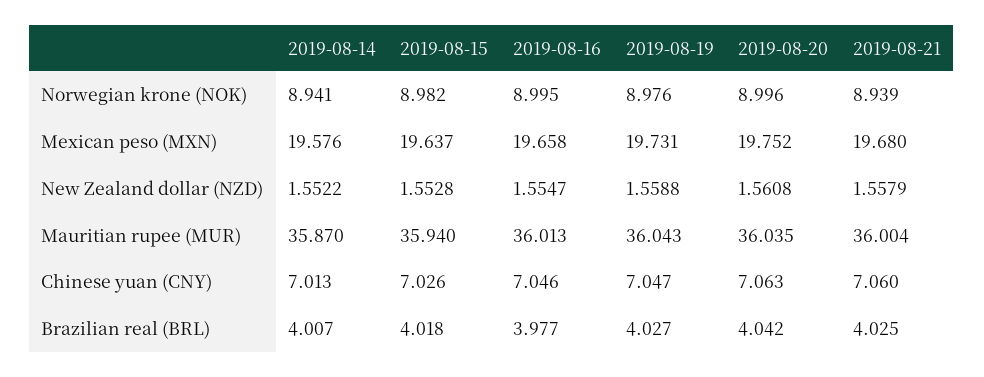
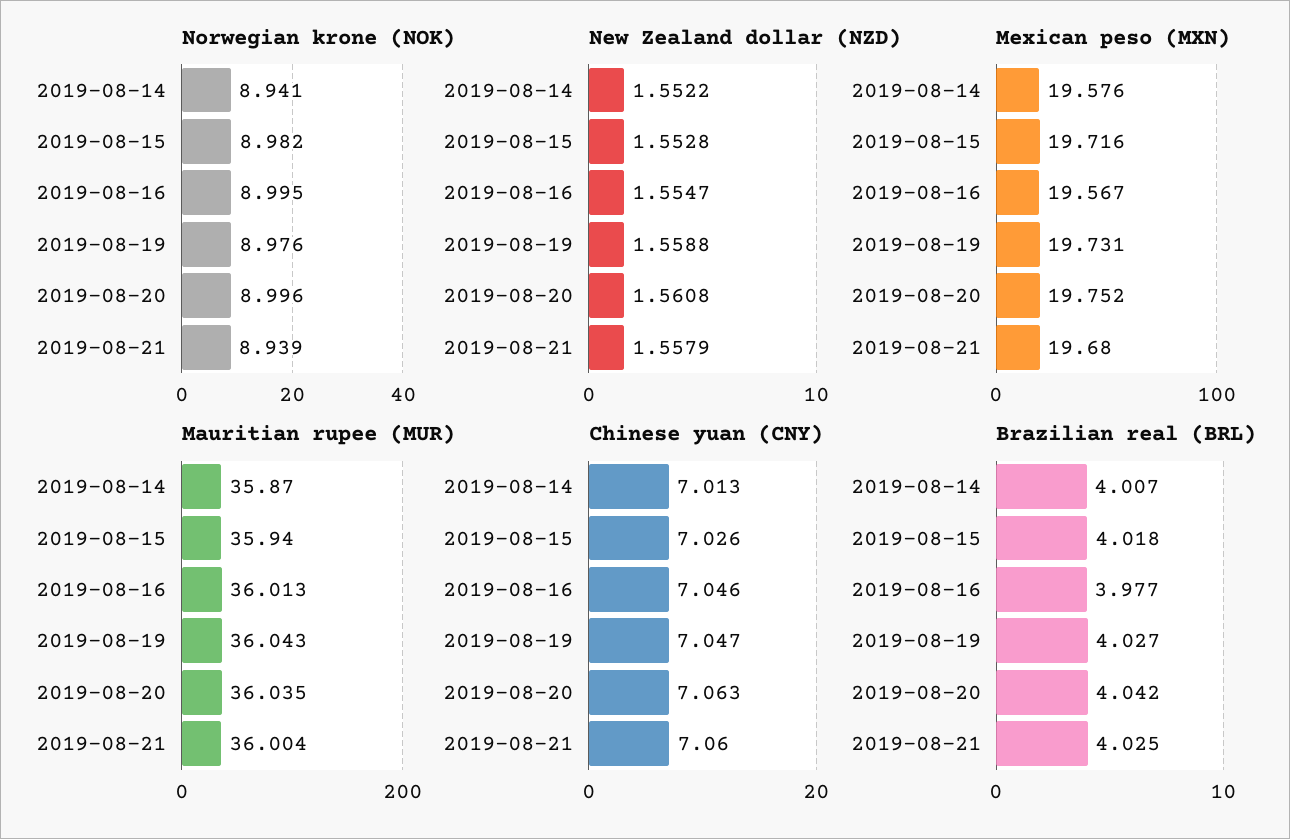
Mexican peso (MXN), 2019-08-15: 19.637 -> 19.716
Mexican peso (MXN), 2019-08-16: 19.658 -> 19.567

